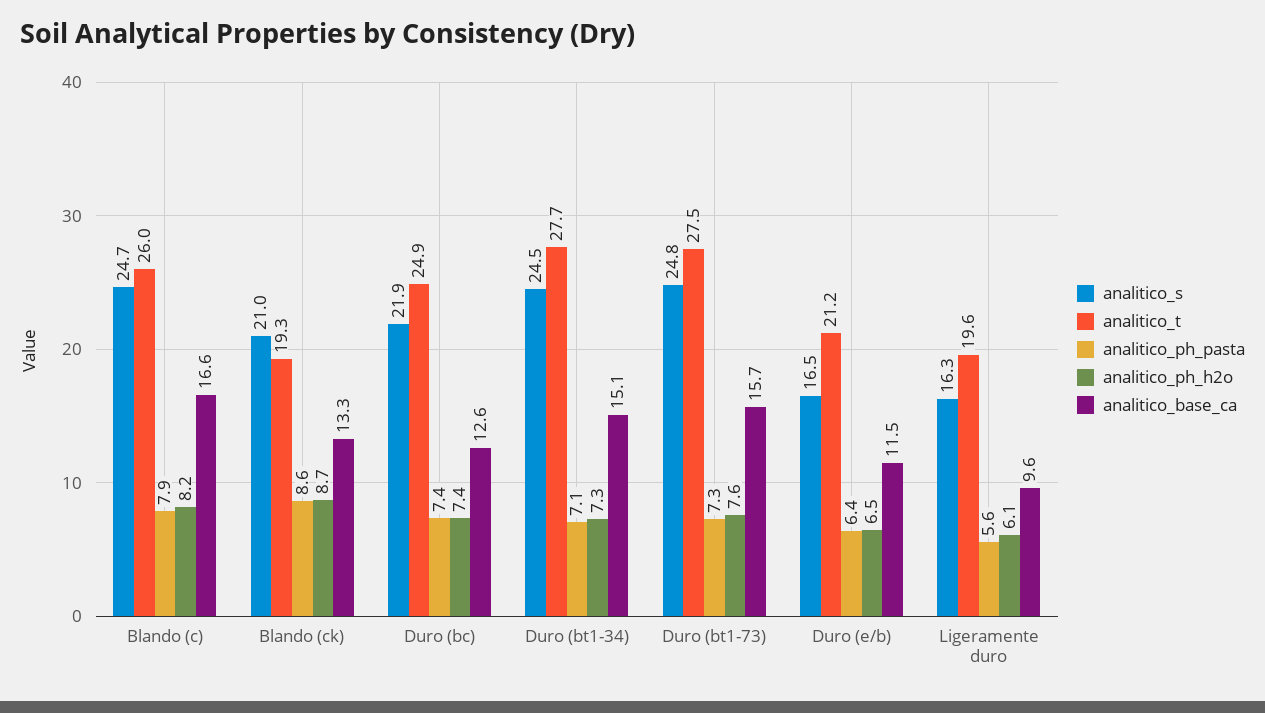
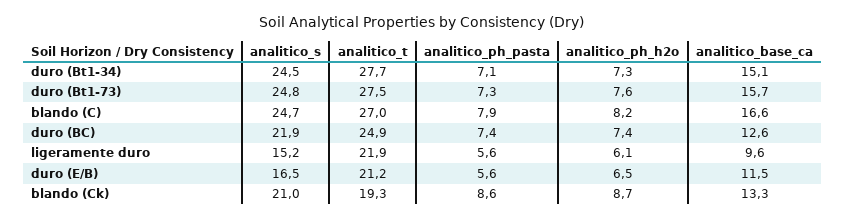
analitico_t, Blando (c): 26 -> 27
analitico_ph_pasta, Duro (e/b): 6.4 -> 5.6
analitico_s, Ligeramente duro: 16.3 -> 15.2
analitico_t, Ligeramente duro: 19.6 -> 21.9

